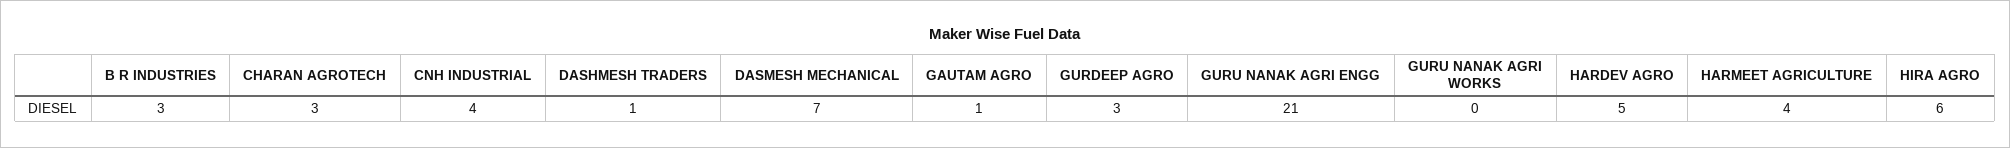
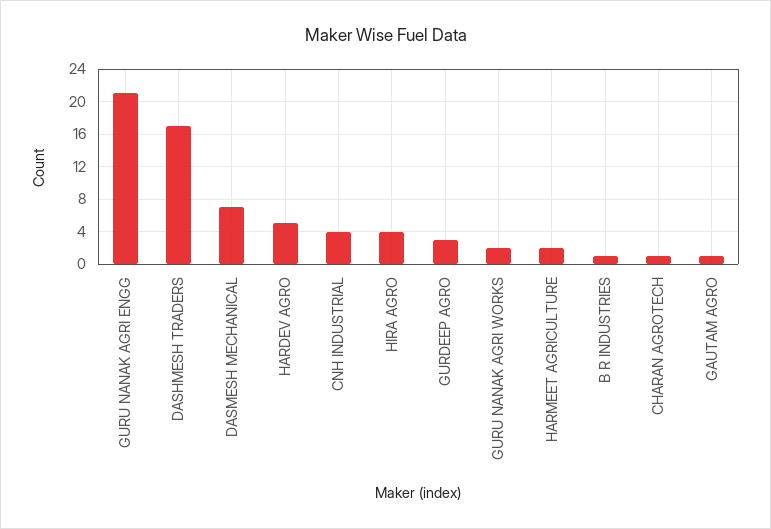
B R INDUSTRIES: 3 -> 1
CHARAN AGROTECH: 3 -> 1
DASHMESH TRADERS: 1 -> 17
GURU NANAK AGRI WORKS: 0 -> 2
HARMEET AGRICULTURE: 4 -> 2
HIRA AGRO: 6 -> 4

